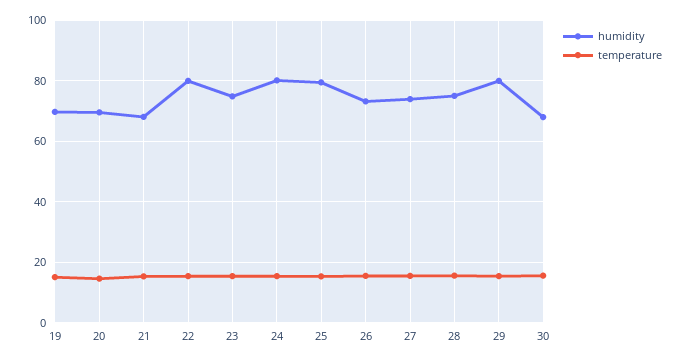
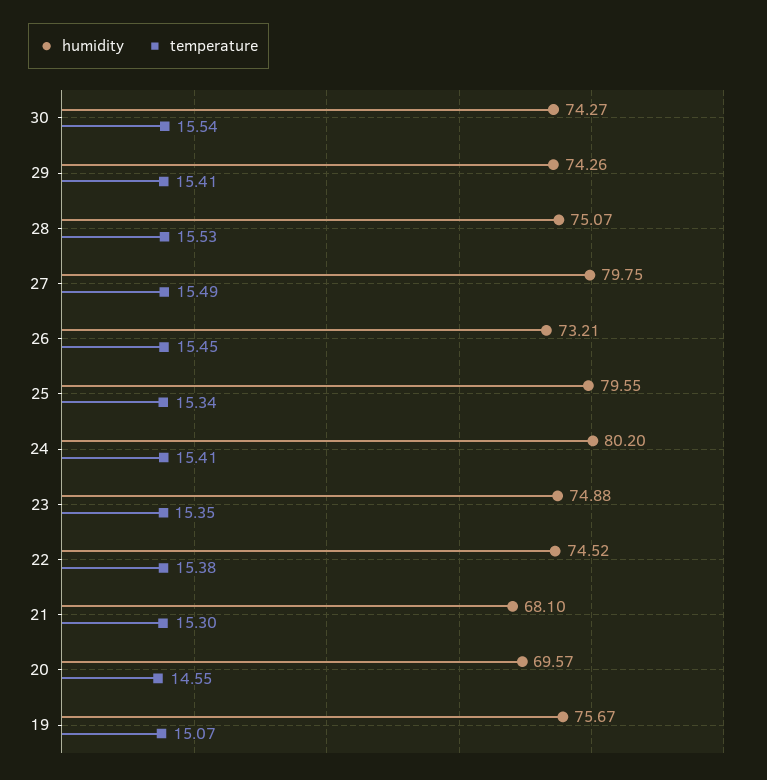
humidity, 19: 70 -> 75.67
humidity, 22: 80 -> 74.52
humidity, 27: 74 -> 79.75
humidity, 29: 80 -> 74.26
humidity, 30: 68 -> 74.27

